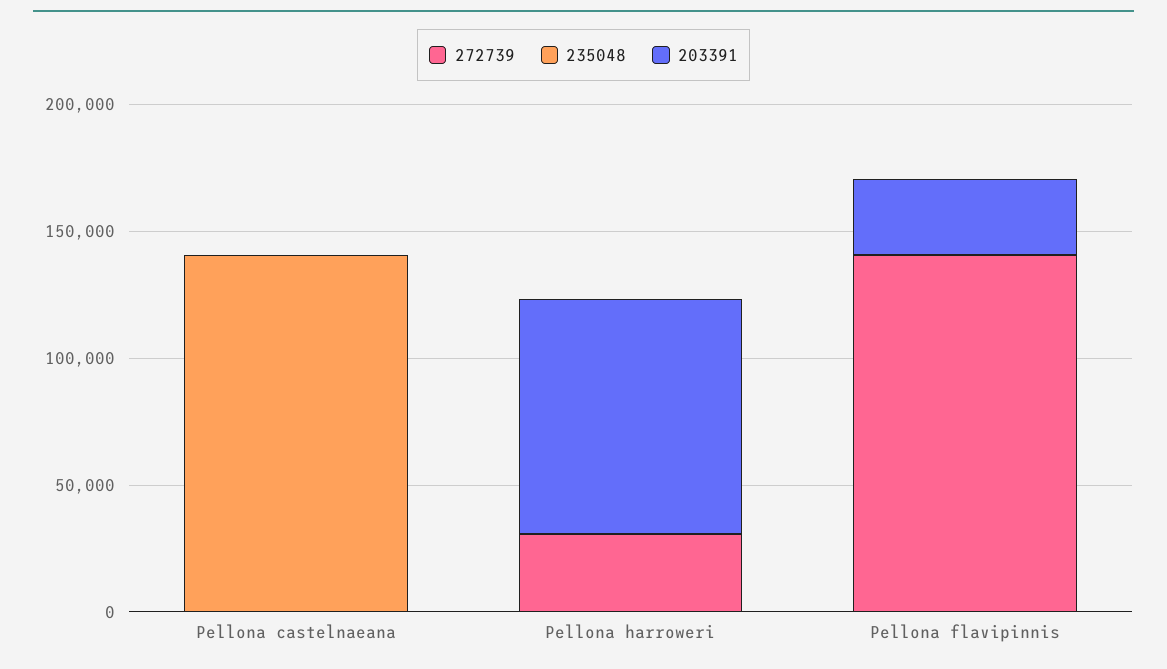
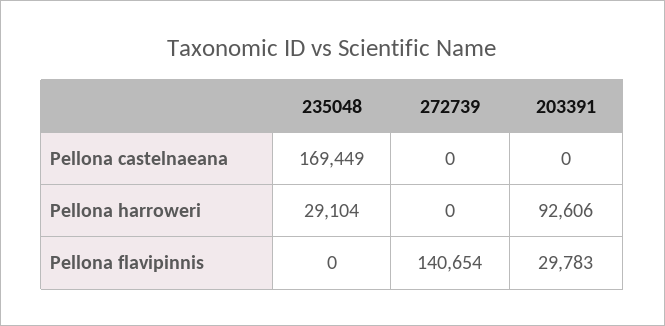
235048, Pellona castelnaeana: 140000 -> 169449
272739, Pellona harroweri: 30000 -> 0
235048, Pellona harroweri: 0 -> 29104

